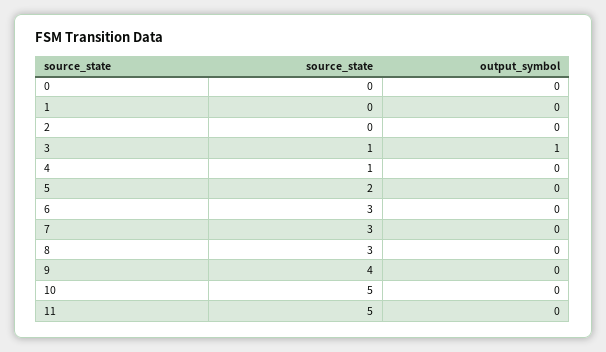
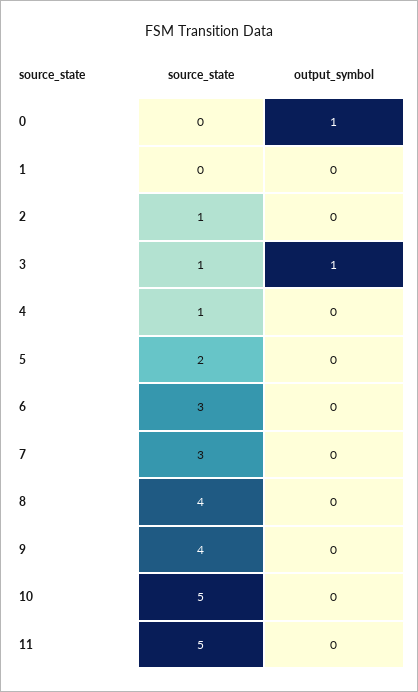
output_symbol, 0: 0 -> 1
source_state, 2: 0 -> 1
source_state, 8: 3 -> 4

